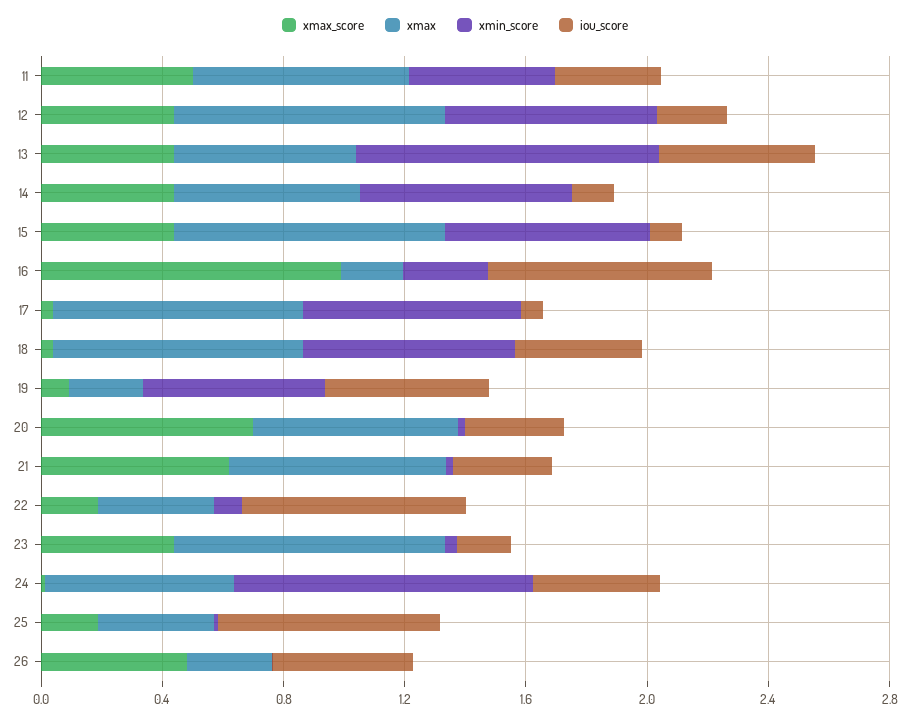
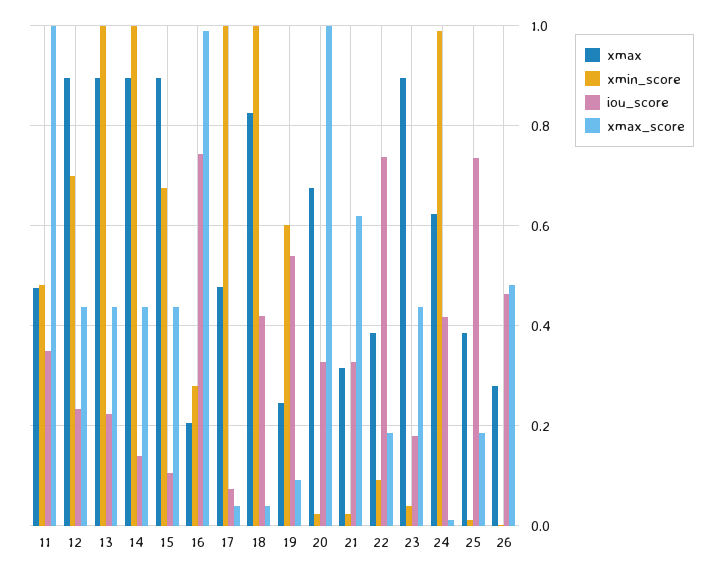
xmax_score, 11: 0.5 -> 1
xmax, 11: 0.7 -> 0.48
xmax, 13: 0.6 -> 0.9
iou_score, 13: 0.5 -> 0.22
xmax, 14: 0.6 -> 0.9
xmin_score, 14: 0.7 -> 1
xmax, 17: 0.8 -> 0.48
xmin_score, 17: 0.7 -> 1
xmin_score, 18: 0.7 -> 1
xmax_score, 20: 0.7 -> 1
xmax, 21: 0.7 -> 0.32

